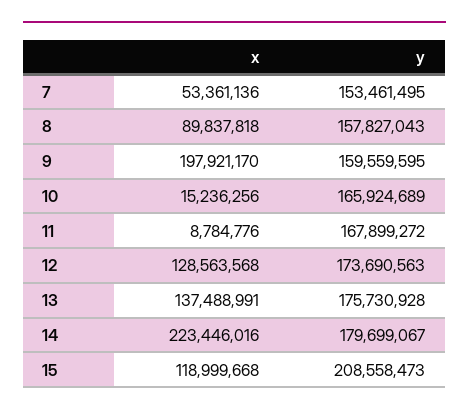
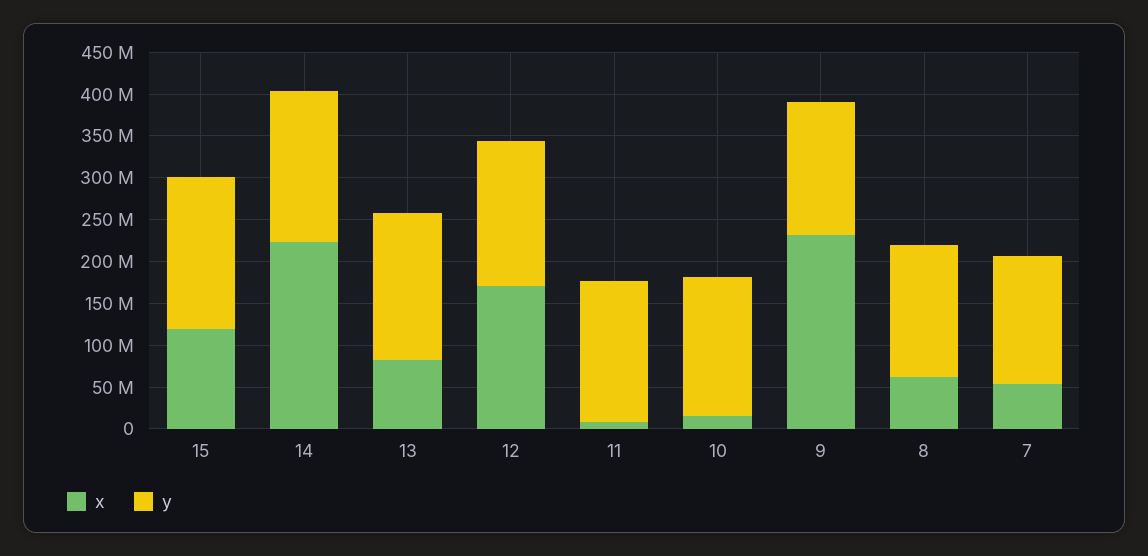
x, 8: 89837818 -> 60000000
x, 9: 197921170 -> 230000000
x, 12: 128563568 -> 170000000
x, 13: 137488991 -> 80000000
y, 15: 208558473 -> 180000000

